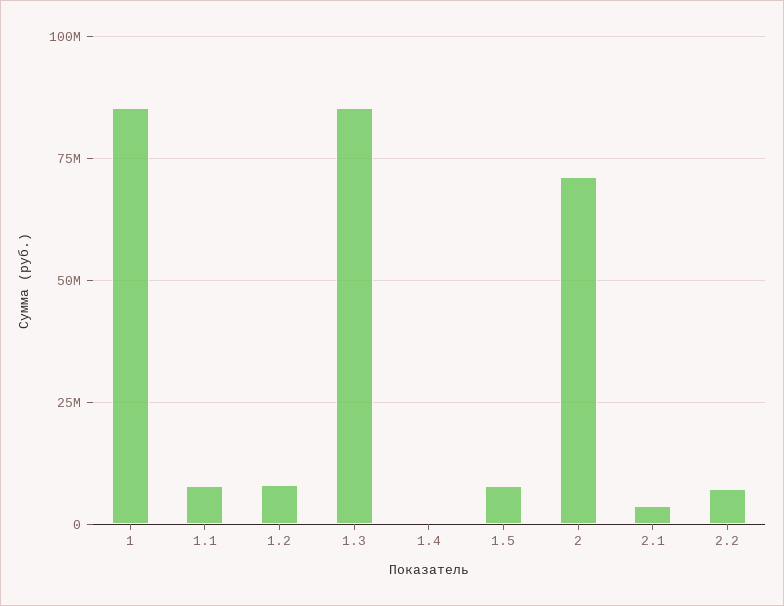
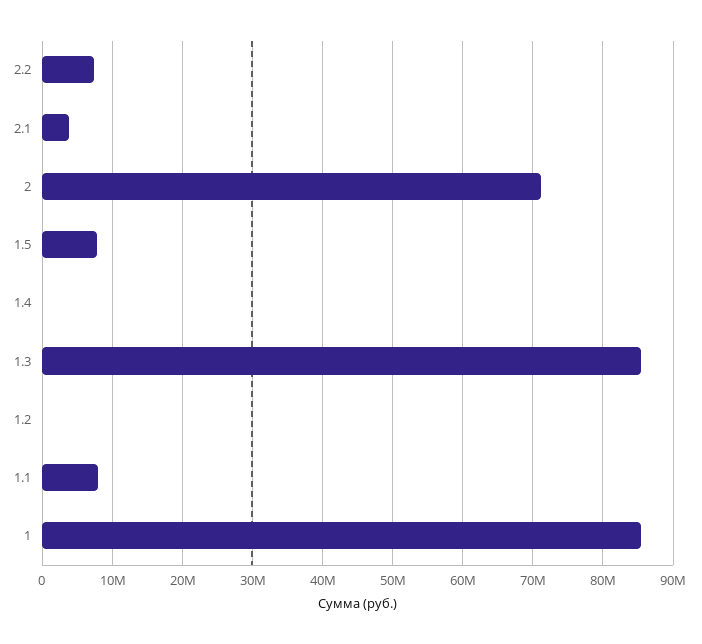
1.2: 7500000 -> 0

